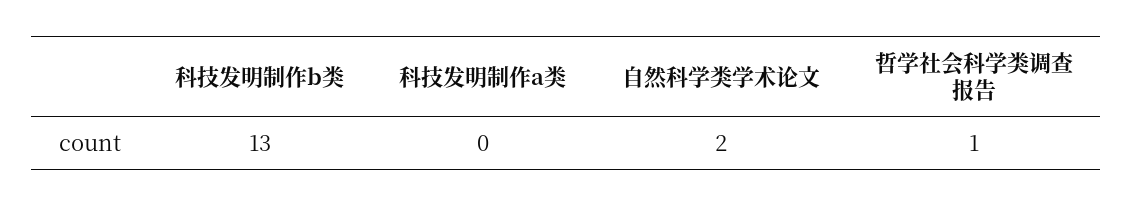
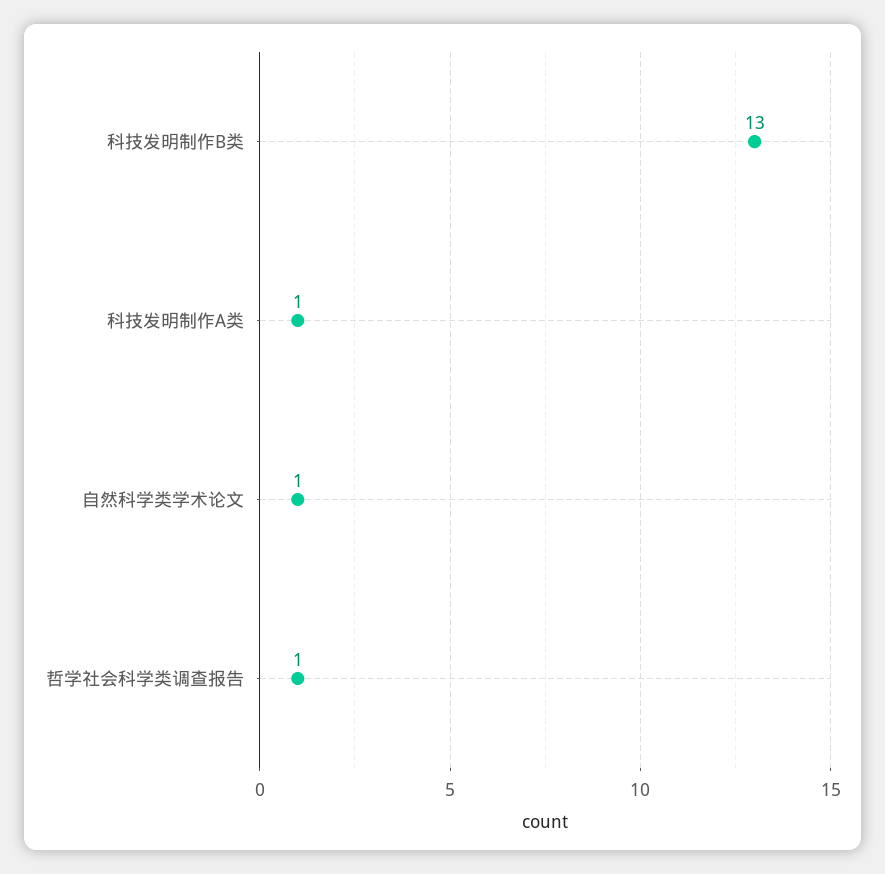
科技发明制作a类: 0 -> 1
自然科学类学术论文: 2 -> 1

